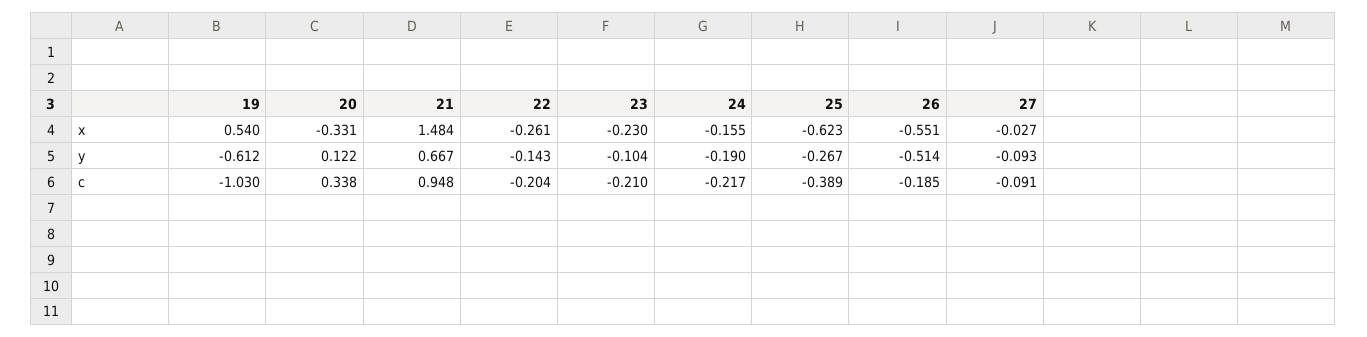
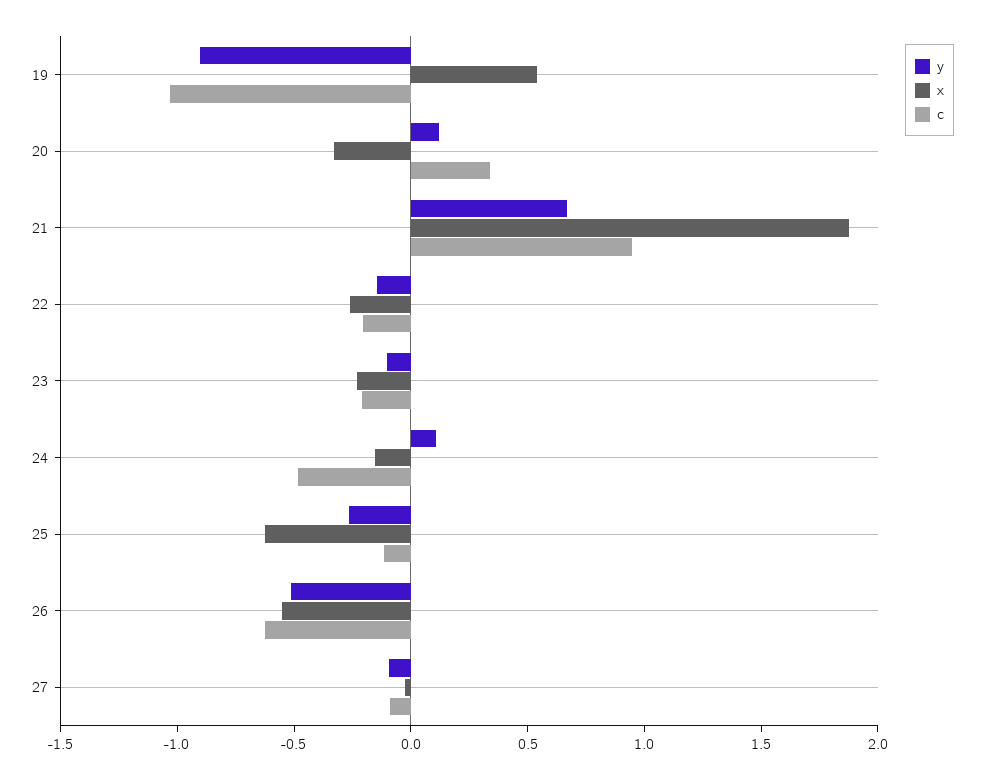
x, 21: 1.484 -> 1.9
y, 19: -0.612 -> -0.9
y, 24: -0.19 -> 0.1
c, 24: -0.217 -> -0.5
c, 25: -0.389 -> -0.1
c, 26: -0.185 -> -0.6

